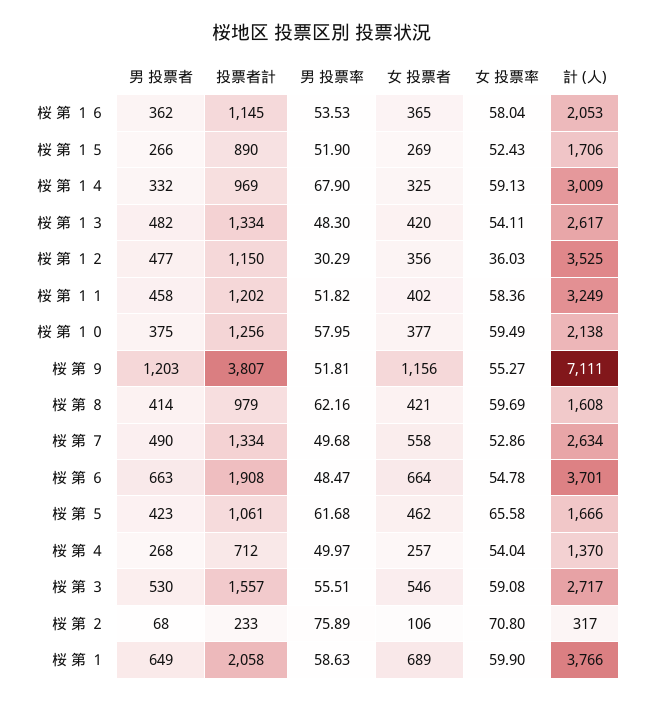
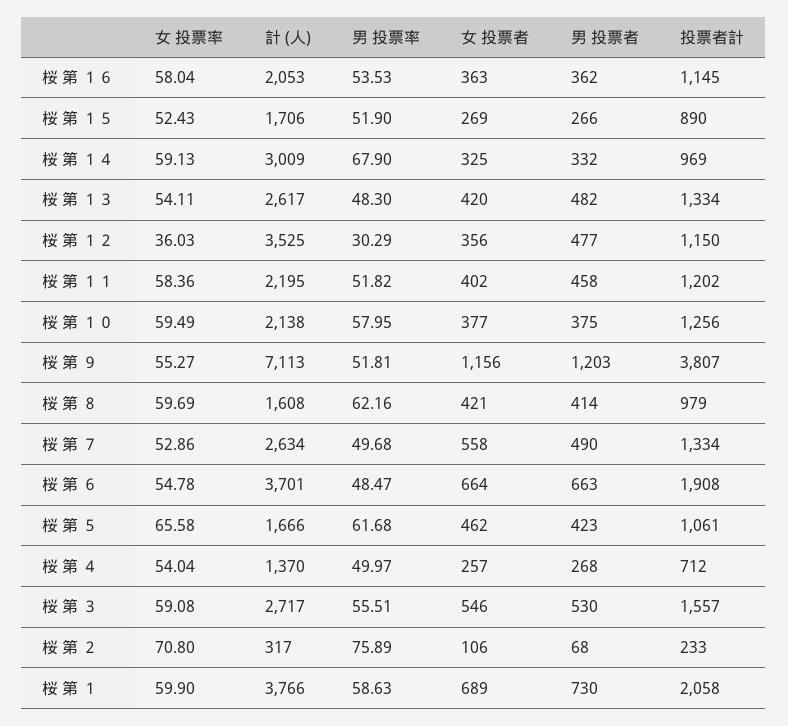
女 投票者, 桜 第 １６: 365 -> 363
計 (人), 桜 第 １１: 3249 -> 2195
計 (人), 桜 第 ９: 7111 -> 7113
男 投票者, 桜 第 １: 649 -> 730

